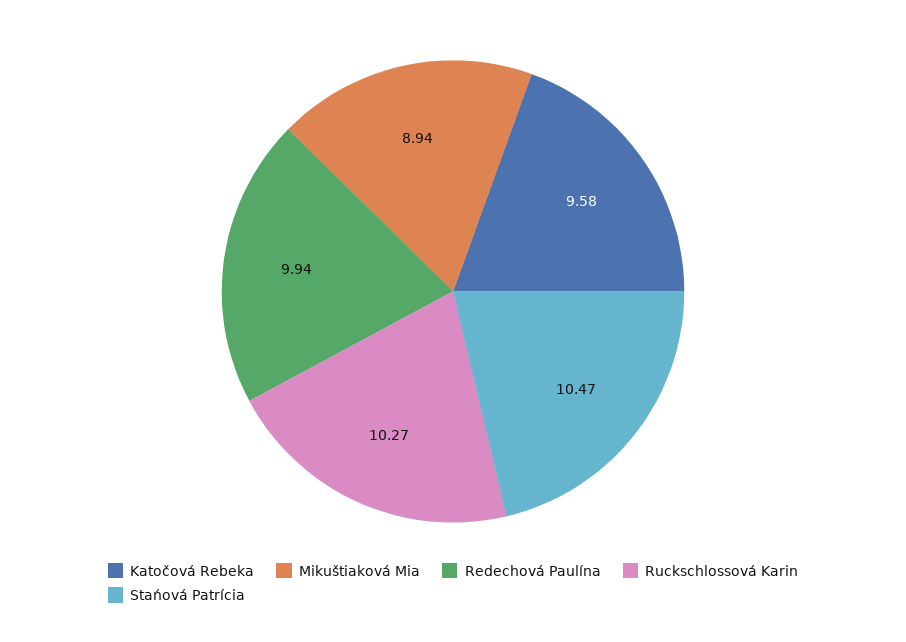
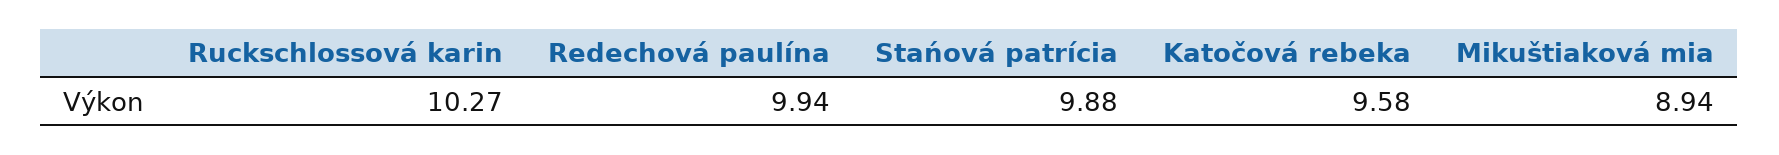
Stańová Patrícia: 10.47 -> 9.88

